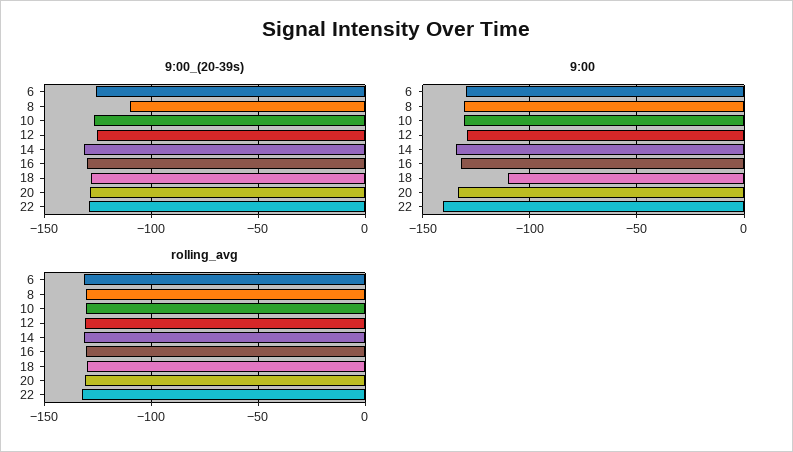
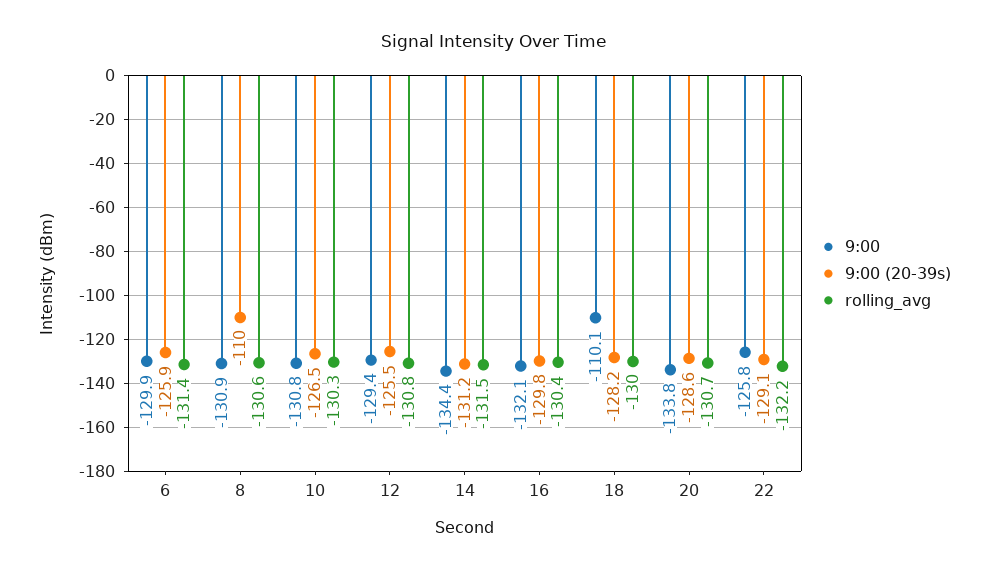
9:00, 22: -140 -> -125.8

